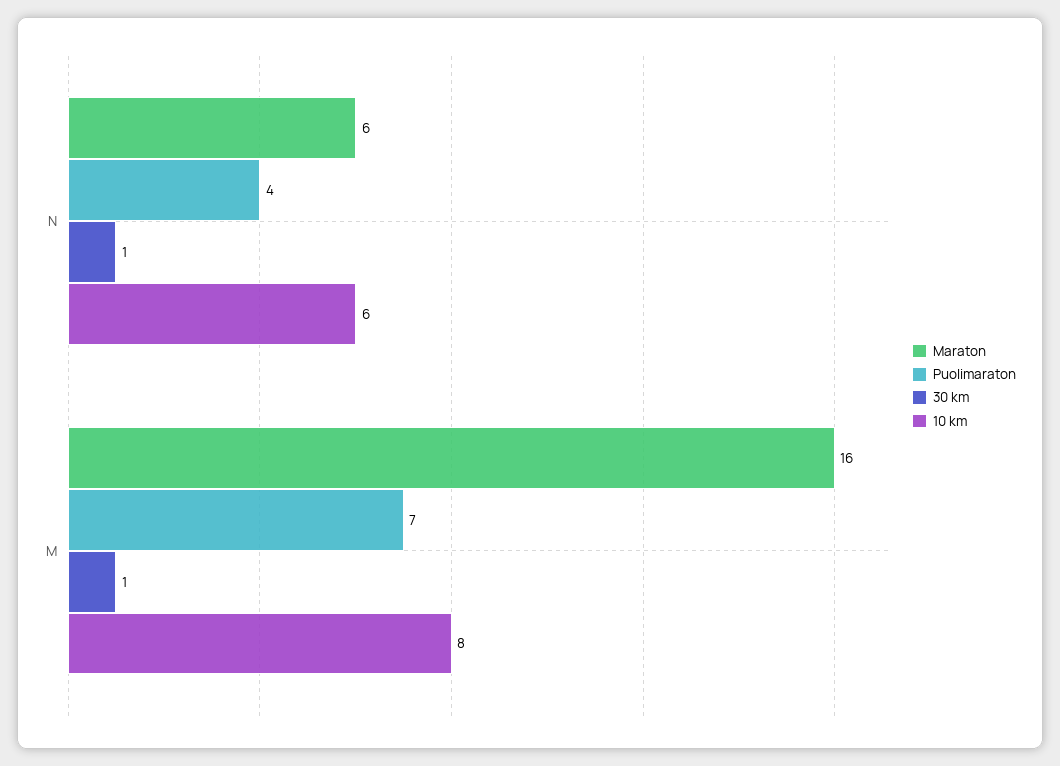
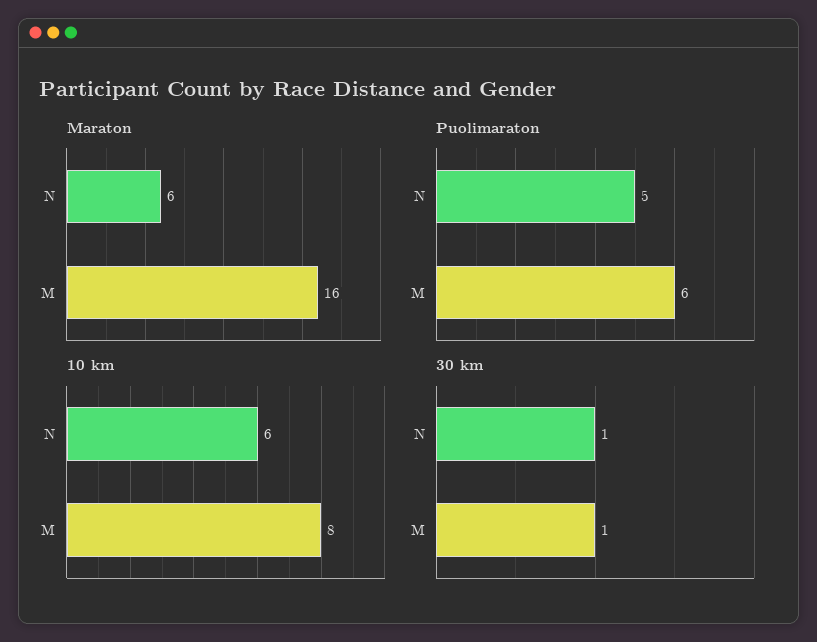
Puolimaraton, N: 4 -> 5
Puolimaraton, M: 7 -> 6

